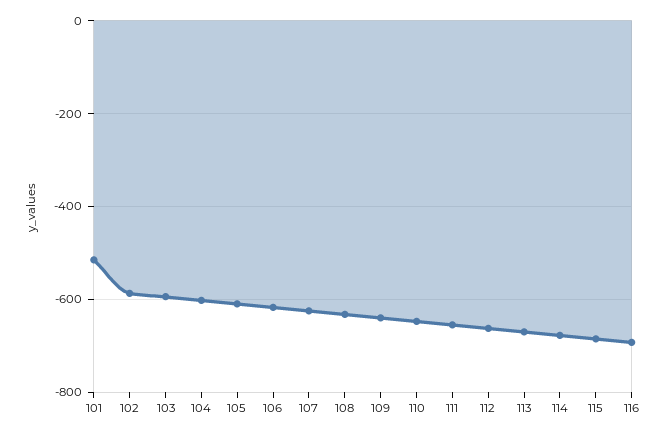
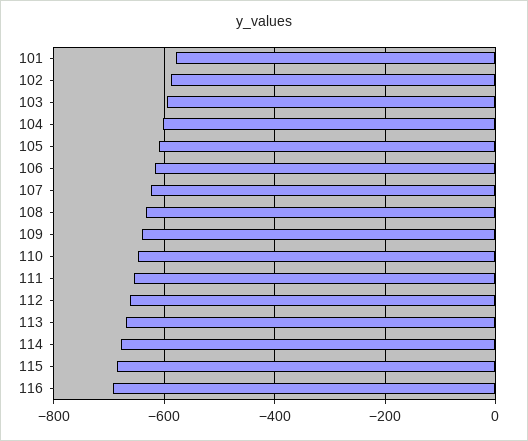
101: -520 -> -580

